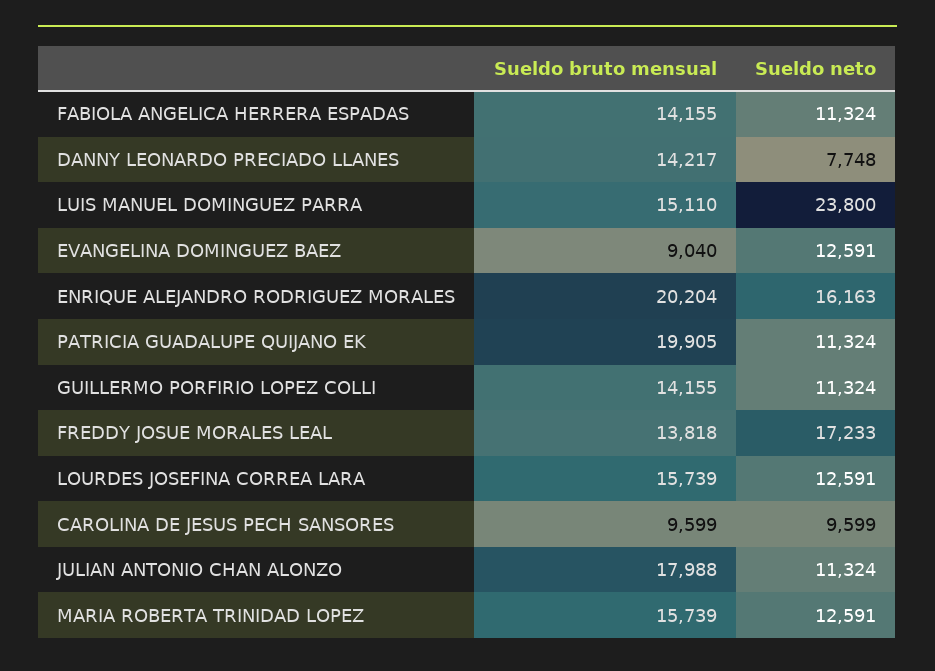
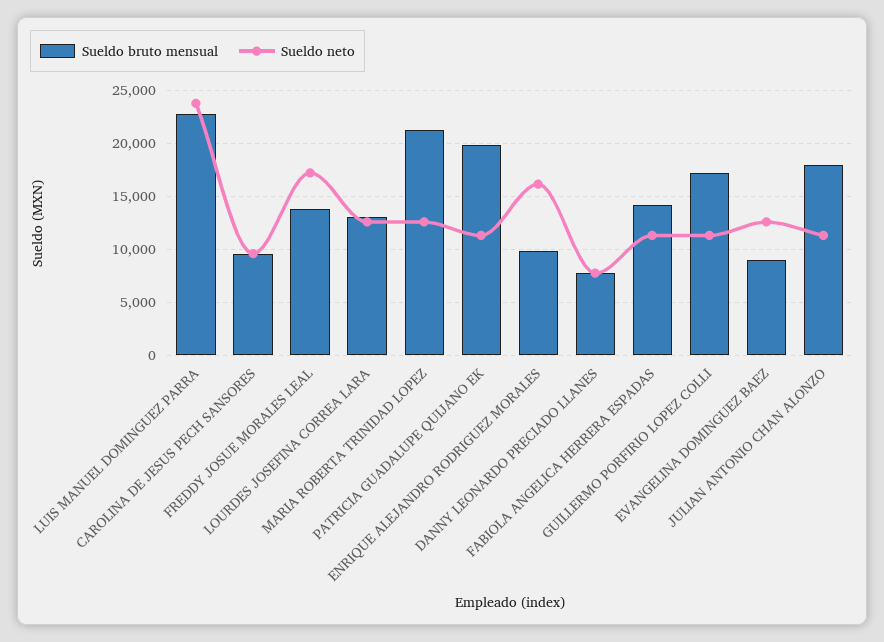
Sueldo bruto mensual, DANNY LEONARDO PRECIADO LLANES: 14217 -> 8000
Sueldo bruto mensual, LUIS MANUEL DOMINGUEZ PARRA: 15110 -> 23000
Sueldo bruto mensual, ENRIQUE ALEJANDRO RODRIGUEZ MORALES: 20204 -> 10000
Sueldo bruto mensual, GUILLERMO PORFIRIO LOPEZ COLLI: 14155 -> 17000
Sueldo bruto mensual, LOURDES JOSEFINA CORREA LARA: 15739 -> 13000
Sueldo bruto mensual, MARIA ROBERTA TRINIDAD LOPEZ: 15739 -> 21000

